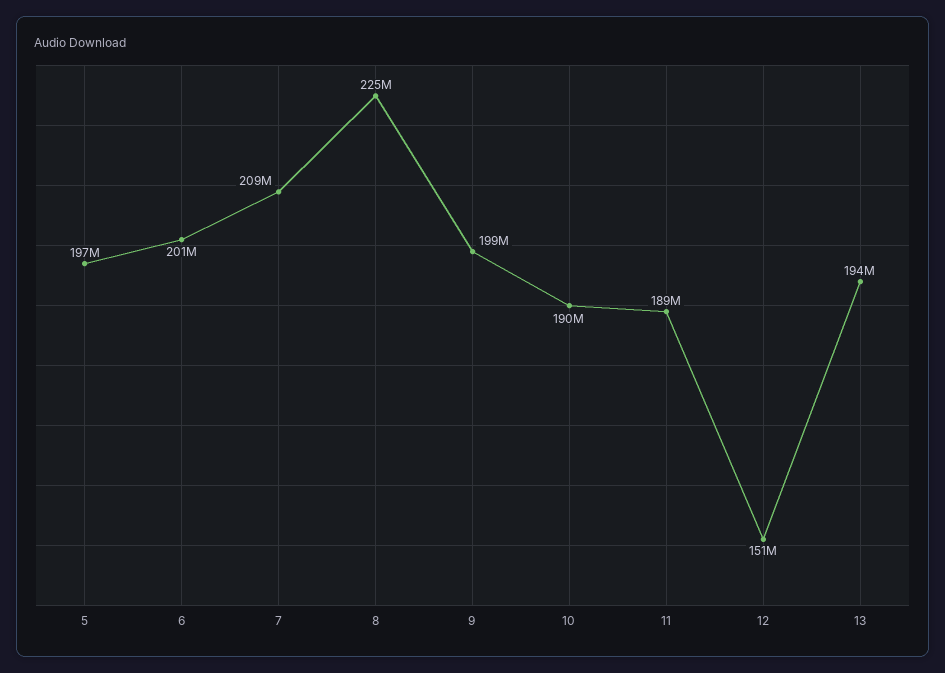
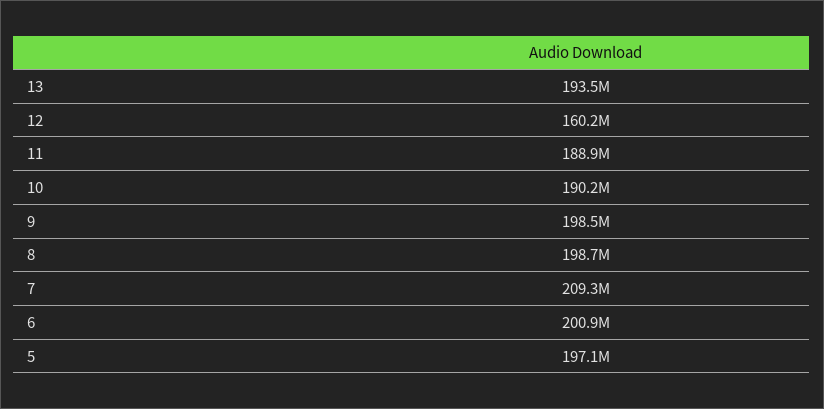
8: 225000000 -> 198700000
12: 151000000 -> 160200000

